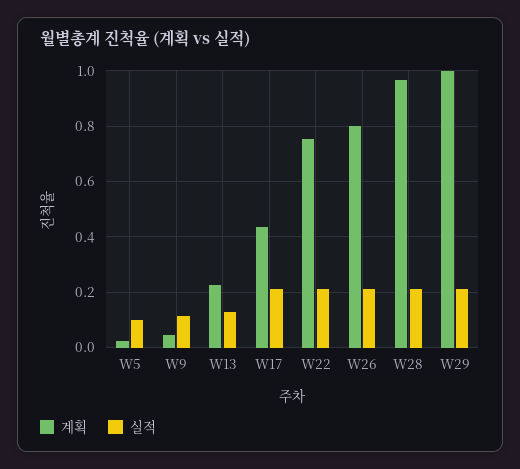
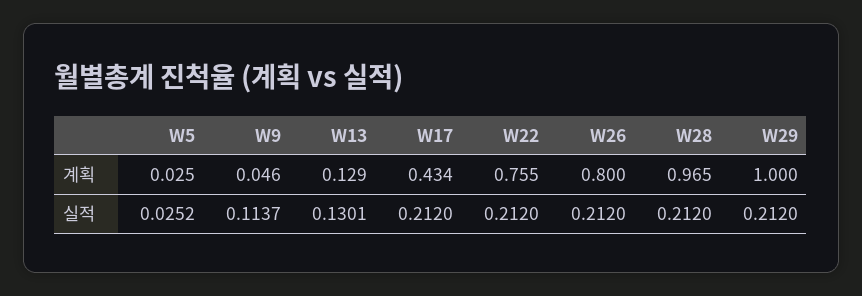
실적, W5: 0.1 -> 0.0252
계획, W13: 0.225 -> 0.129

